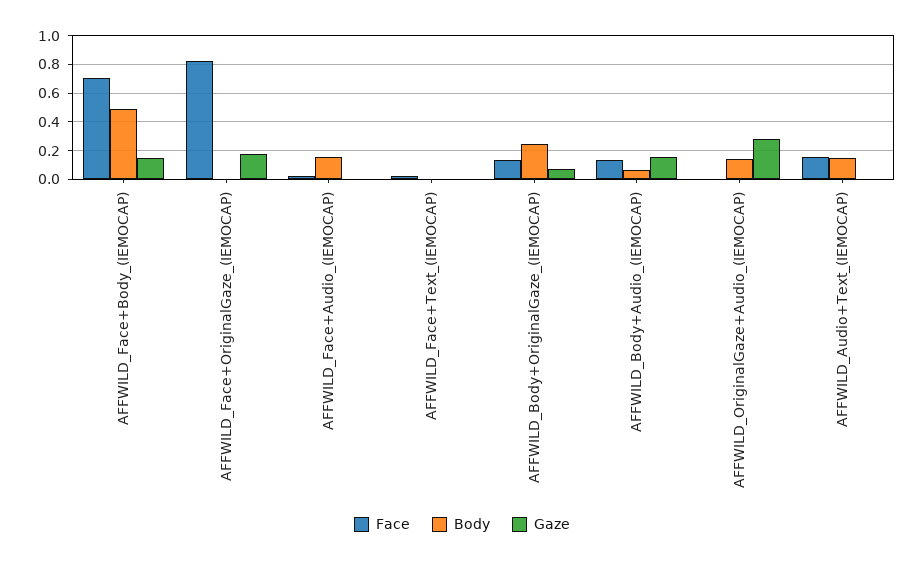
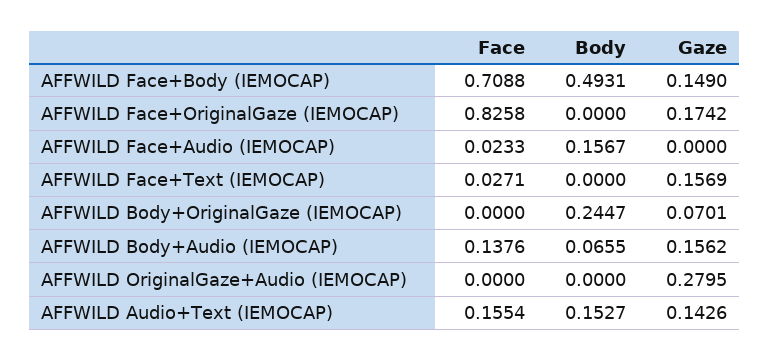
Gaze, AFFWILD_Face+Text_(IEMOCAP): 0 -> 0.1569
Face, AFFWILD_Body+OriginalGaze_(IEMOCAP): 0.15 -> 0
Body, AFFWILD_OriginalGaze+Audio_(IEMOCAP): 0.15 -> 0
Gaze, AFFWILD_Audio+Text_(IEMOCAP): 0 -> 0.1426

